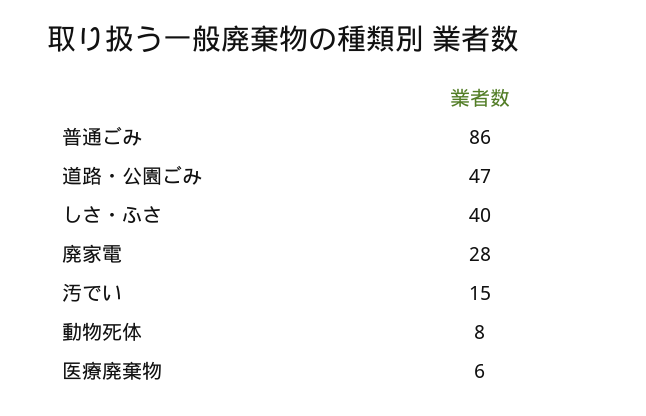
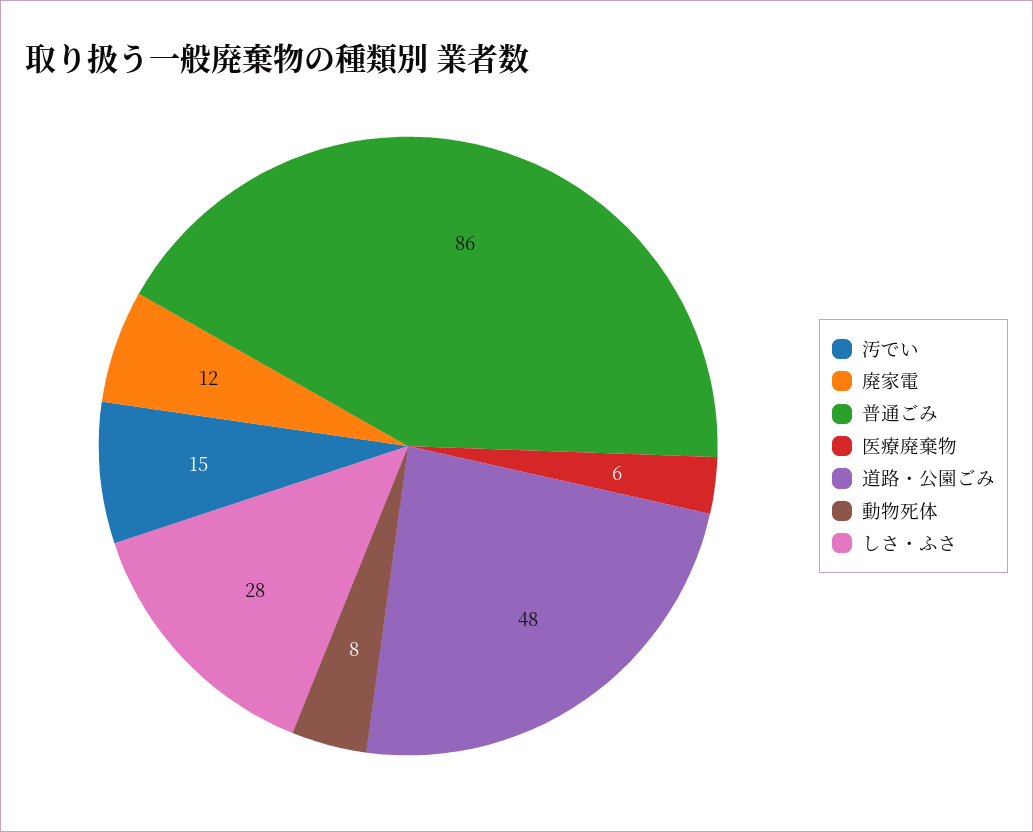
道路・公園ごみ: 47 -> 48
しさ・ふさ: 40 -> 28
廃家電: 28 -> 12

